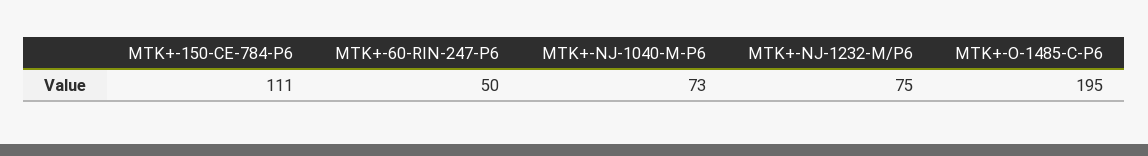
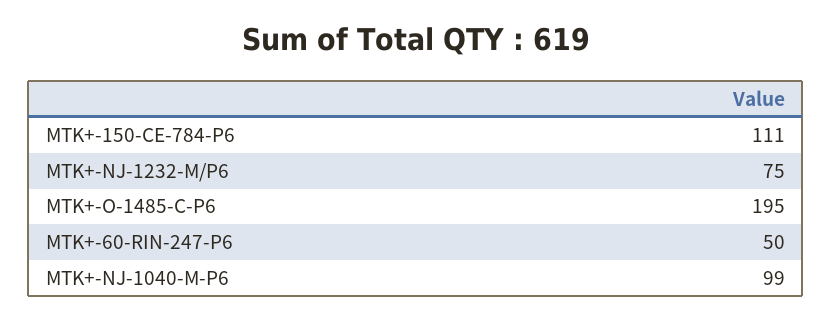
MTK+-NJ-1040-M-P6: 73 -> 99

